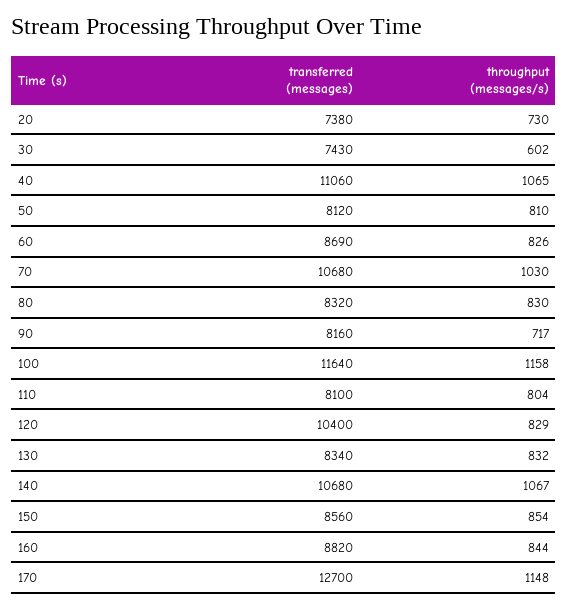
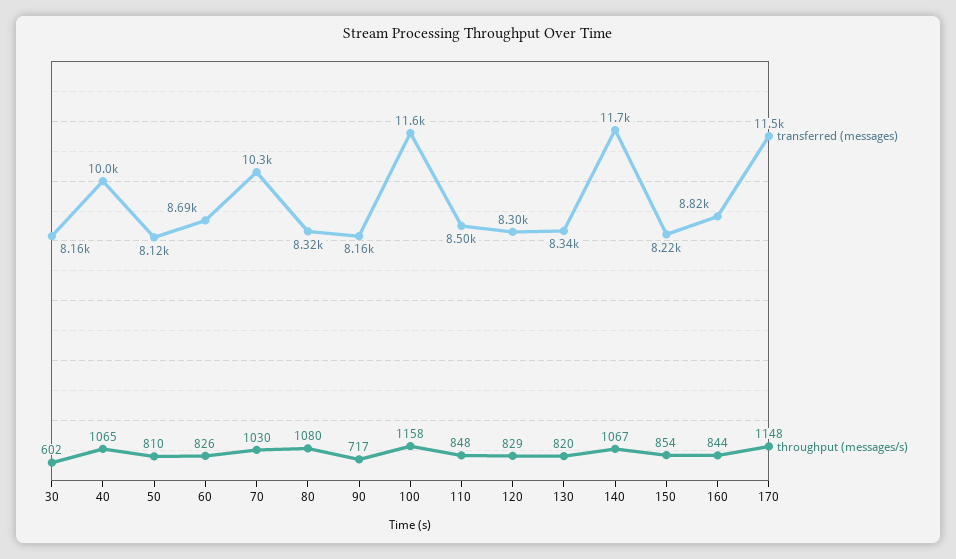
transferred (messages), 20: 7380 -> none
throughput (messages/s), 20: 730 -> none
transferred (messages), 30: 7430 -> 8160
transferred (messages), 40: 11060 -> 10000
transferred (messages), 70: 10680 -> 10300
throughput (messages/s), 80: 830 -> 1080
transferred (messages), 110: 8100 -> 8500
throughput (messages/s), 110: 804 -> 848
transferred (messages), 120: 10400 -> 8300
throughput (messages/s), 130: 832 -> 820
transferred (messages), 140: 10680 -> 11700
transferred (messages), 150: 8560 -> 8220
transferred (messages), 170: 12700 -> 11500

